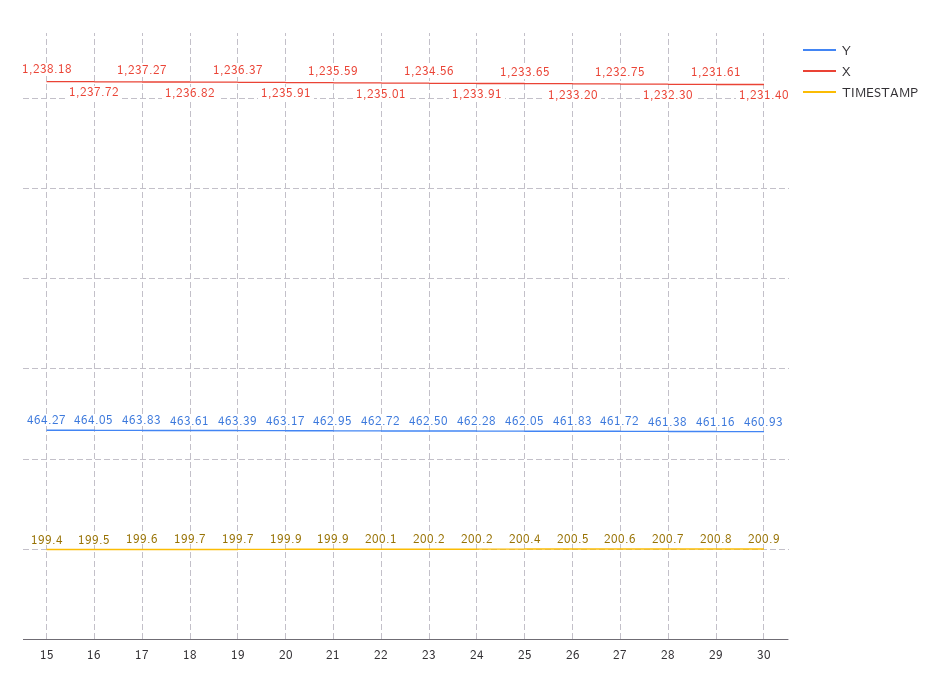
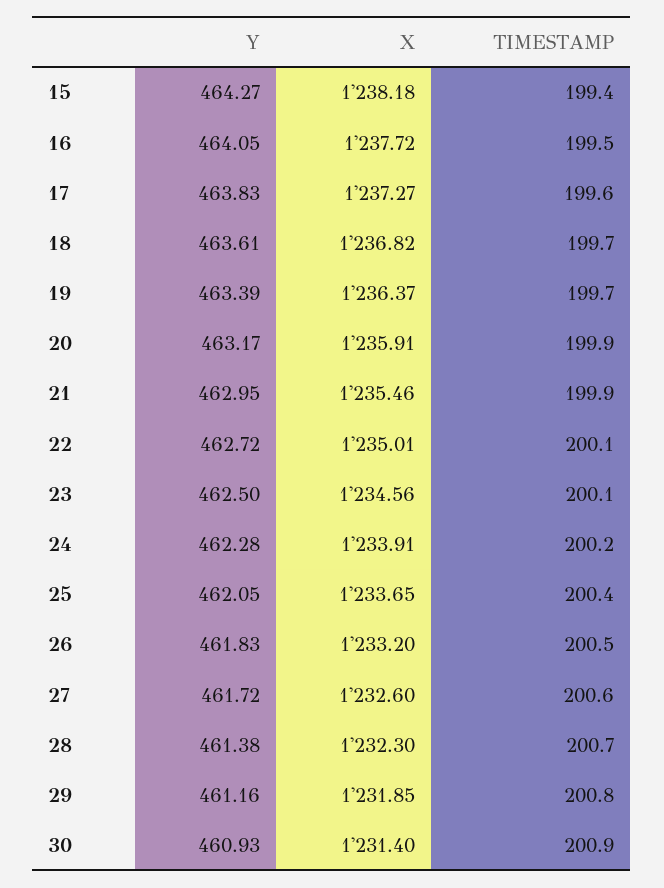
X, 21: 1235.59 -> 1235.46
TIMESTAMP, 23: 200.2 -> 200.1
X, 27: 1232.75 -> 1232.6
X, 29: 1231.61 -> 1231.85

